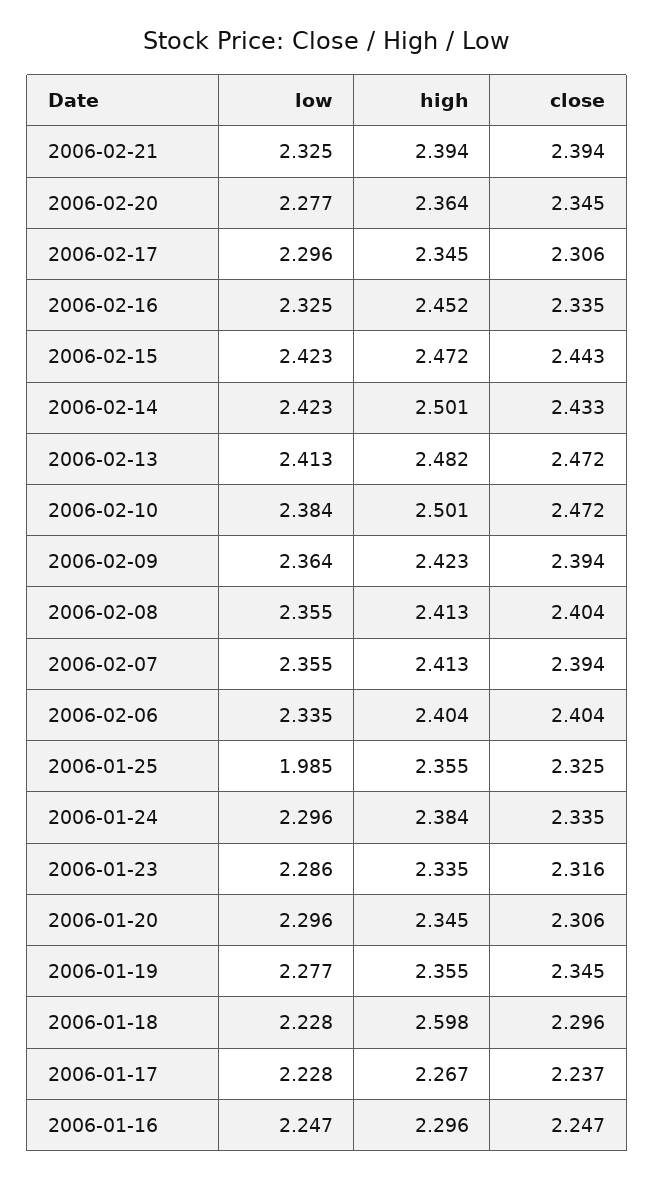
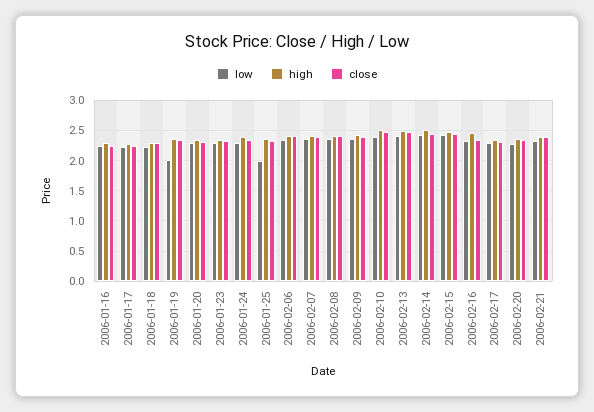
low, 2006-01-19: 2.277 -> 2
high, 2006-01-18: 2.598 -> 2.3

